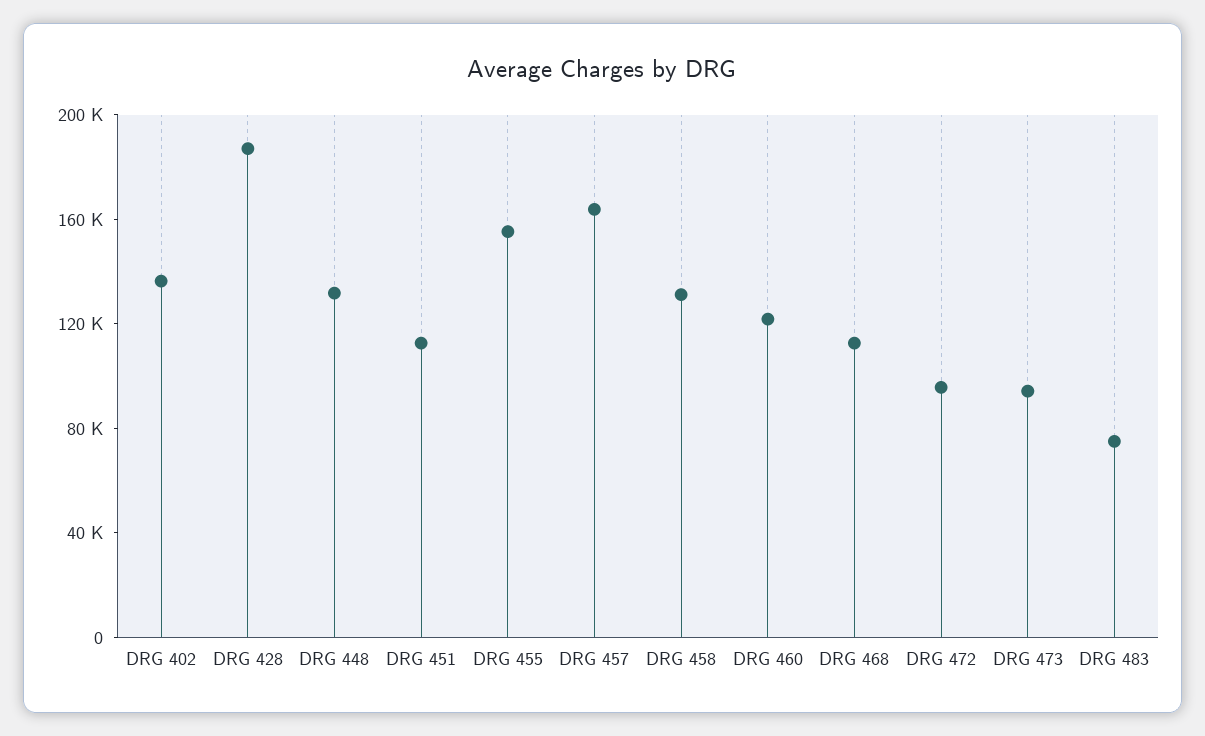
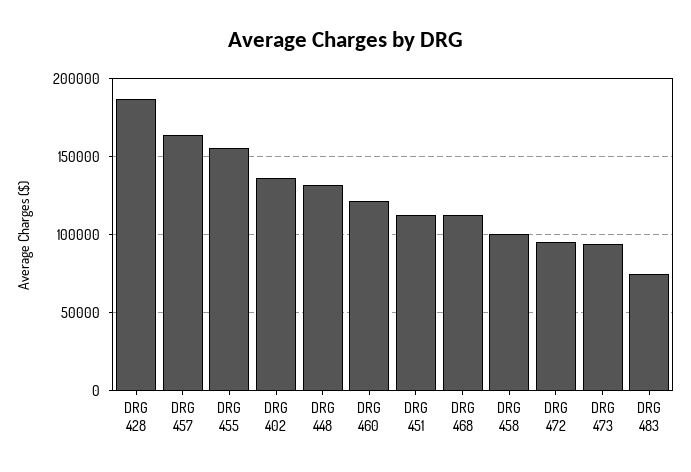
DRG 458: 130000 -> 100000

